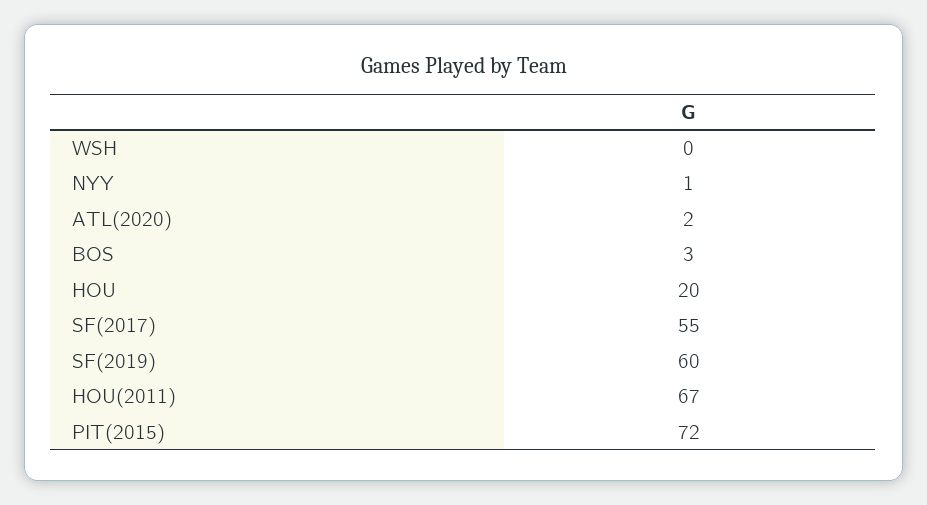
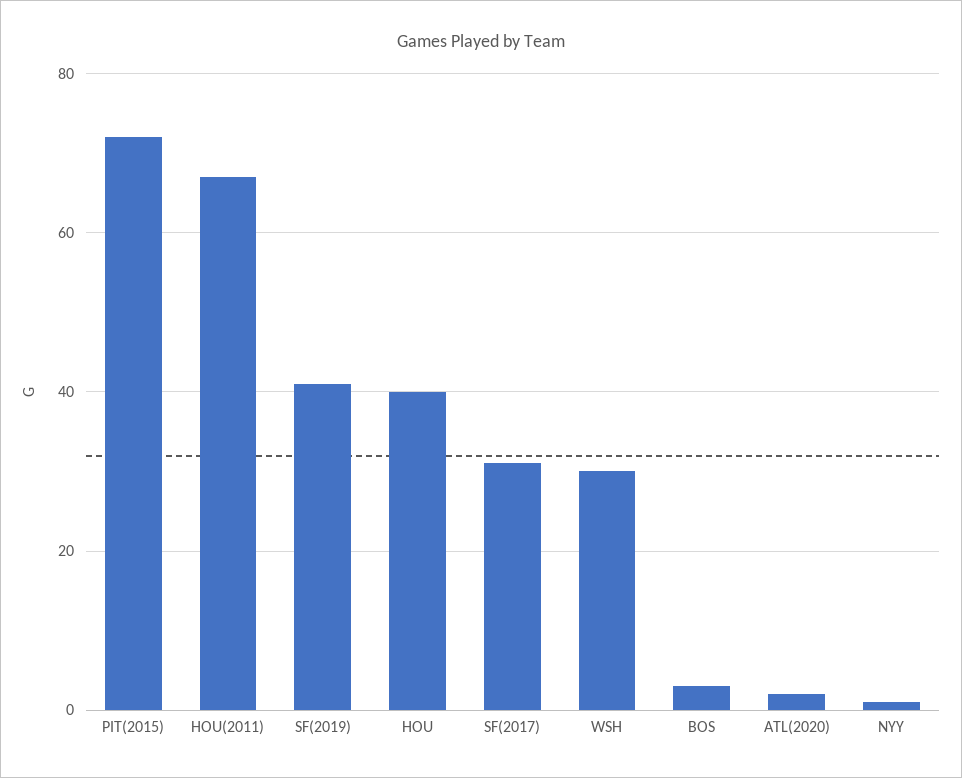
WSH: 0 -> 30
HOU: 20 -> 40
SF(2017): 55 -> 30
SF(2019): 60 -> 40

